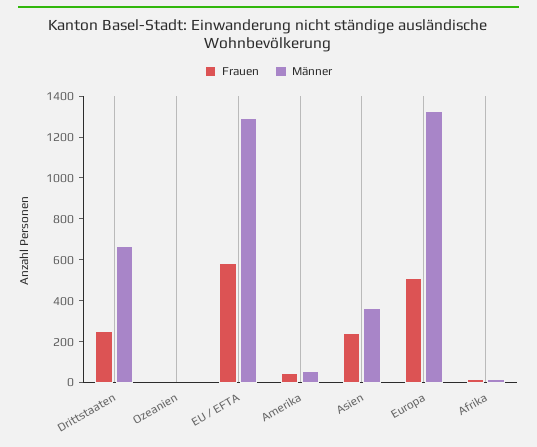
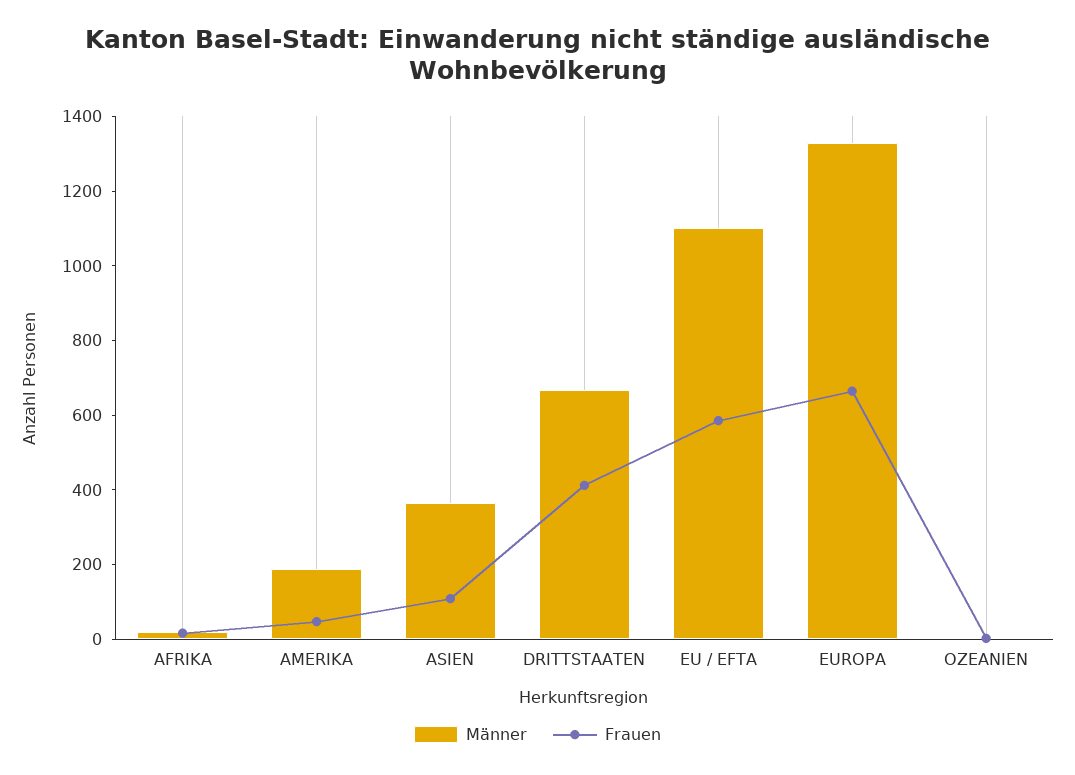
Frauen, Drittstaaten: 250 -> 400
Männer, EU / EFTA: 1300 -> 1100
Männer, Amerika: 50 -> 200
Frauen, Asien: 250 -> 100
Frauen, Europa: 500 -> 650

